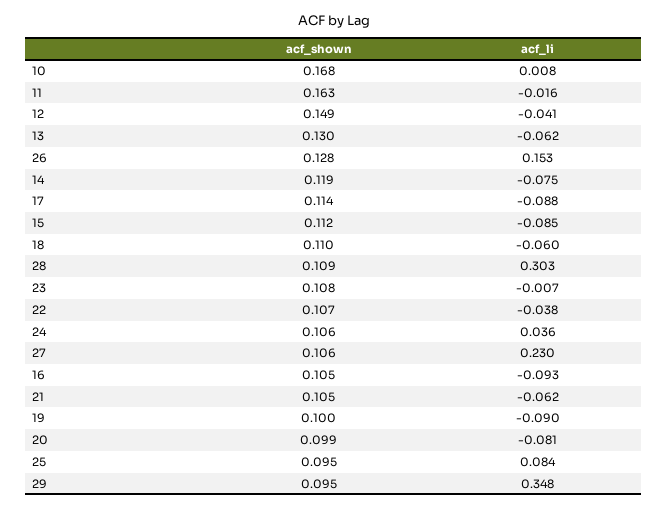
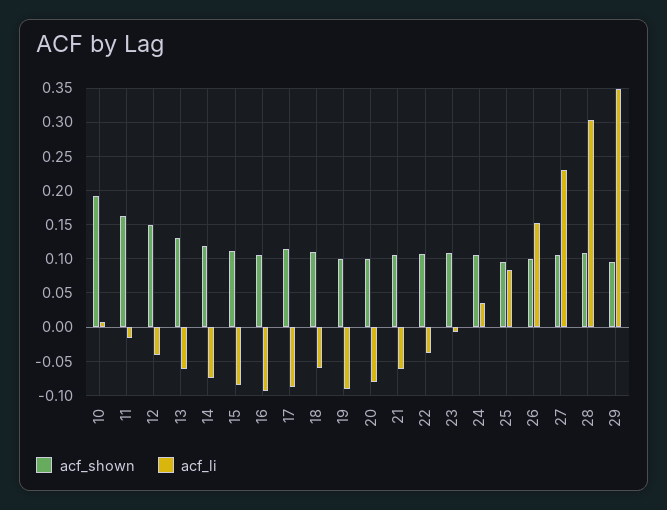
acf_shown, 10: 0.168 -> 0.19
acf_shown, 26: 0.128 -> 0.1

